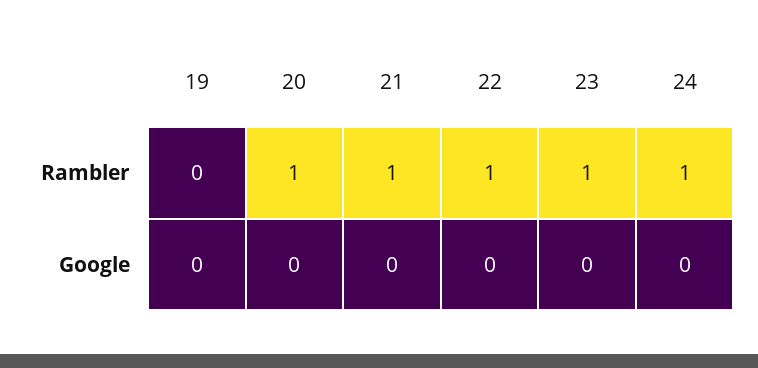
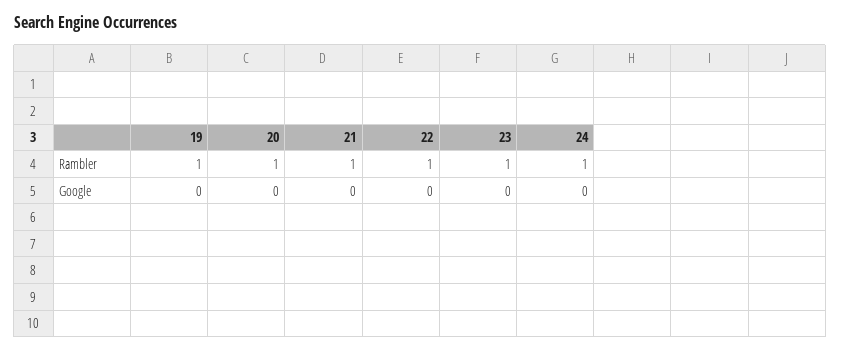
19, Rambler: 0 -> 1

